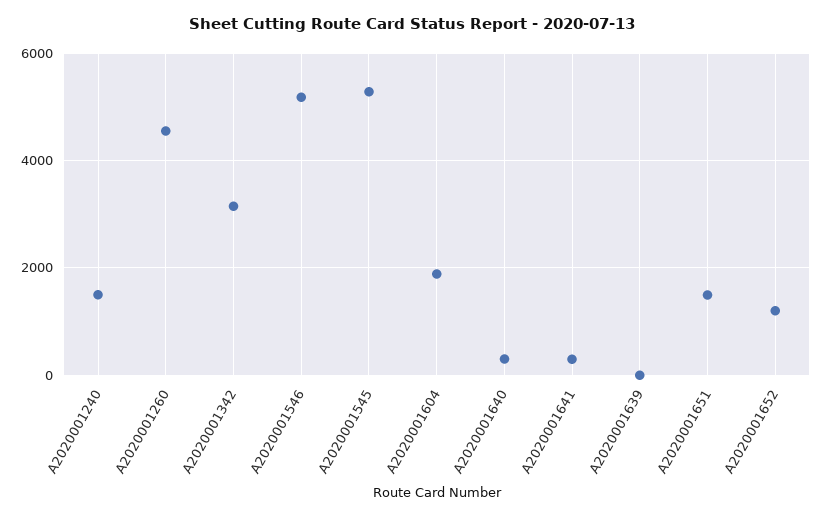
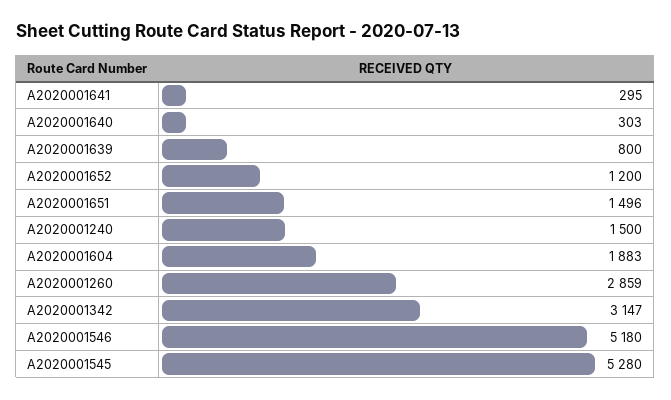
A2020001260: 4600 -> 2859
A2020001639: 0 -> 800

